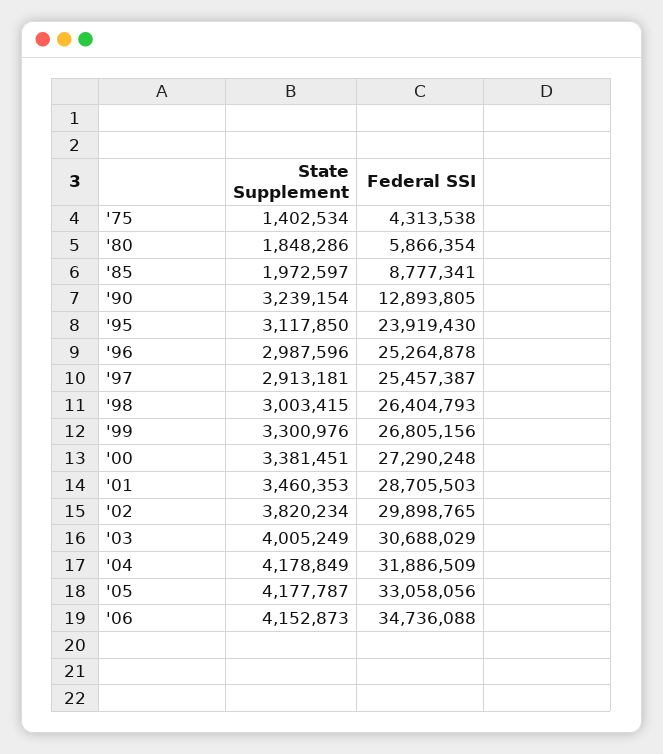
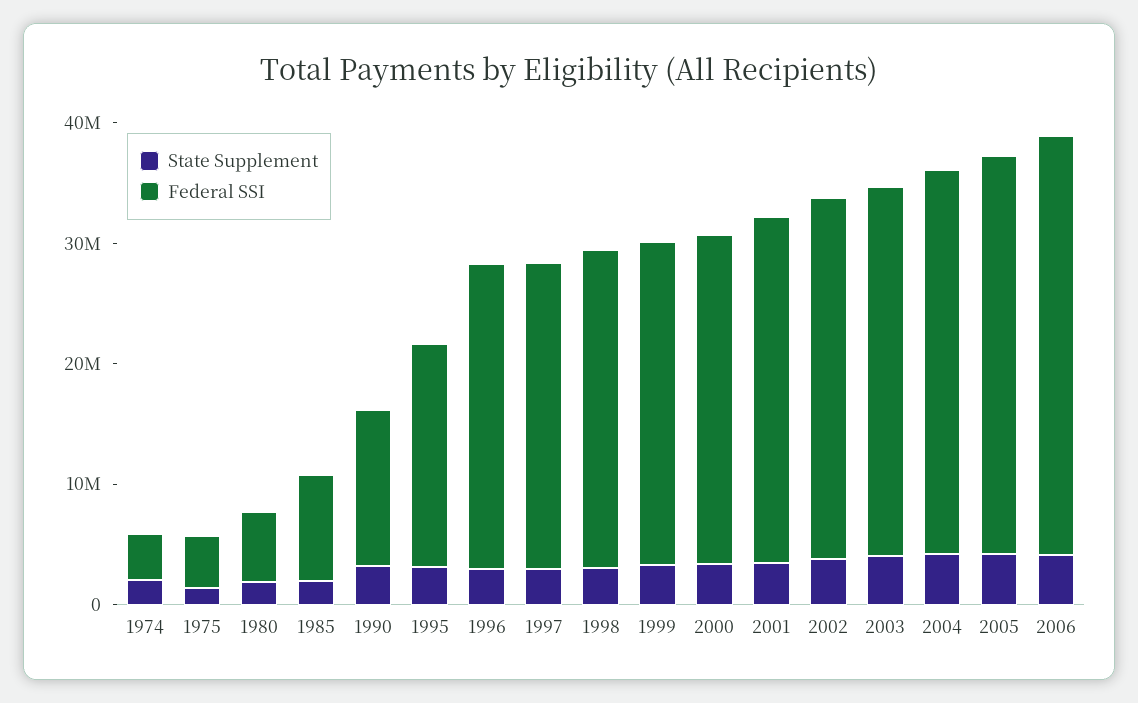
Federal SSI, '95: 23919430 -> 18000000
State Supplement, 1974: none -> 2000000
Federal SSI, 1974: none -> 4000000

